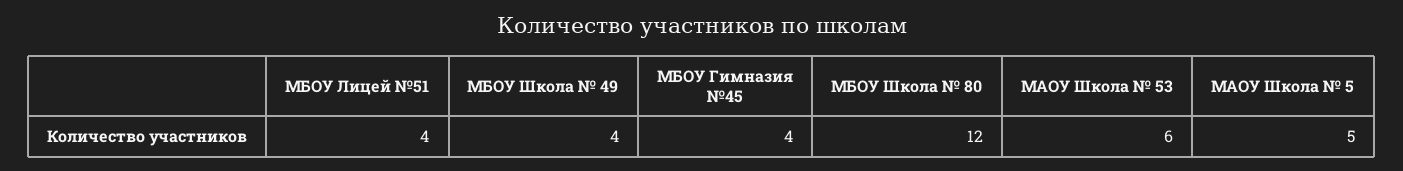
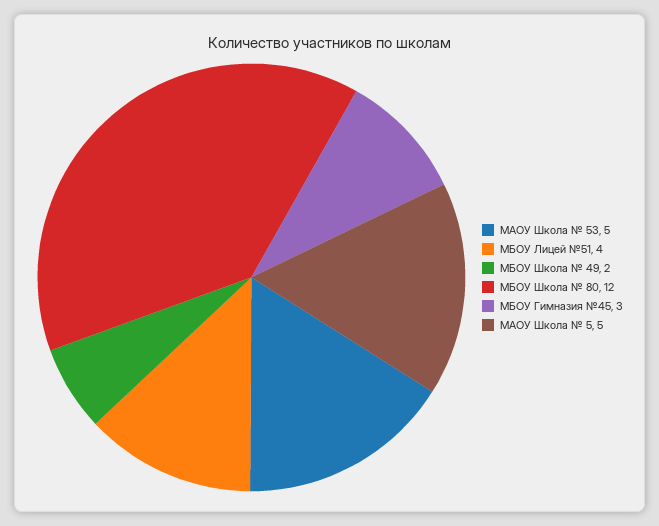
МБОУ Школа № 49: 4 -> 2
МБОУ Гимназия №45: 4 -> 3
МАОУ Школа № 53: 6 -> 5

